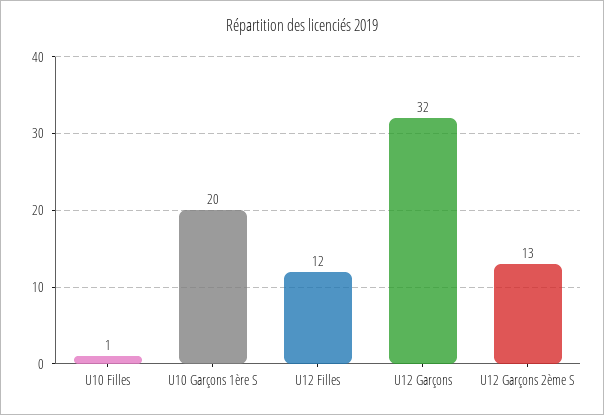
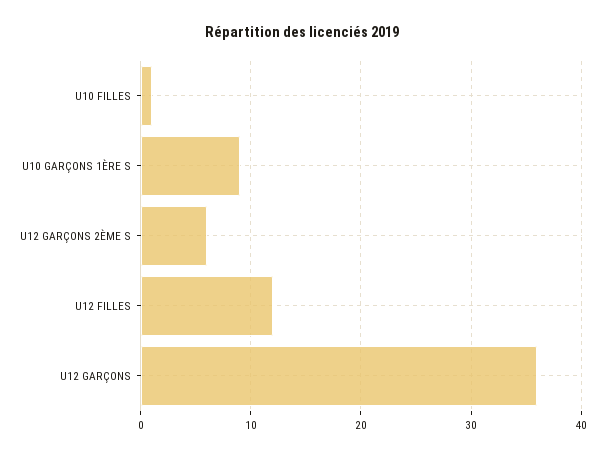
U10 Garçons 1ère S: 20 -> 9
U12 Garçons: 32 -> 36
U12 Garçons 2ème S: 13 -> 6

